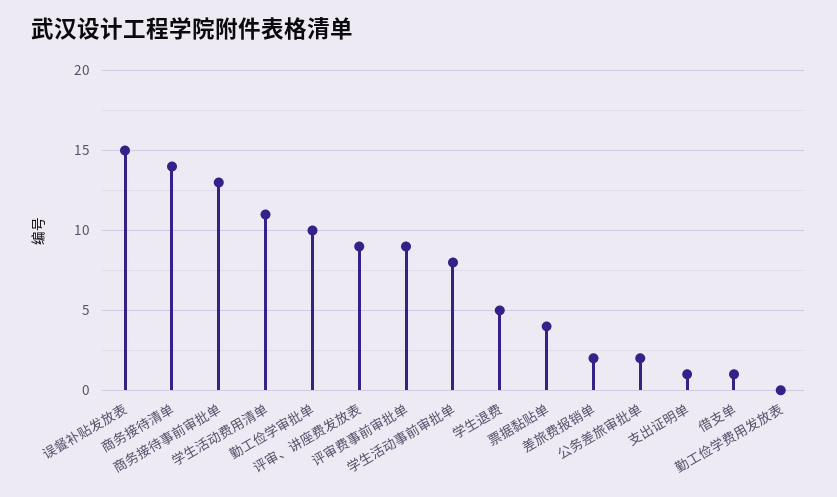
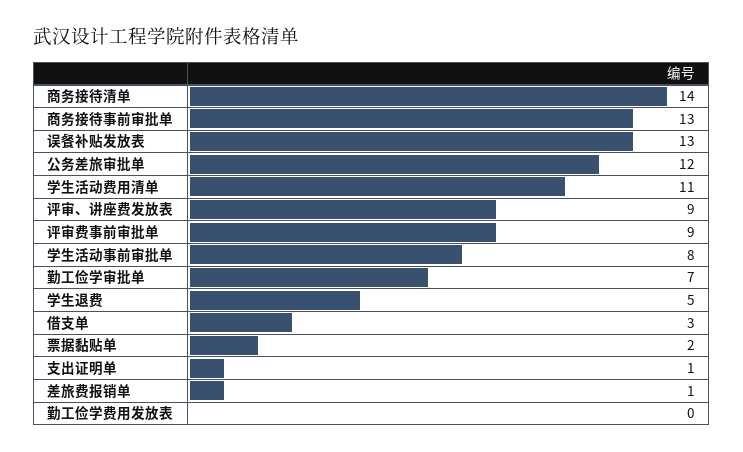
误餐补贴发放表: 15 -> 13
勤工俭学审批单: 10 -> 7
票据黏贴单: 4 -> 2
差旅费报销单: 2 -> 1
公务差旅审批单: 2 -> 12
借支单: 1 -> 3

